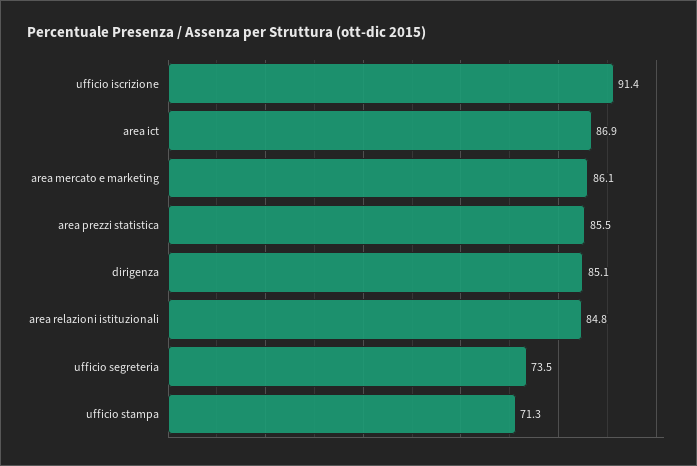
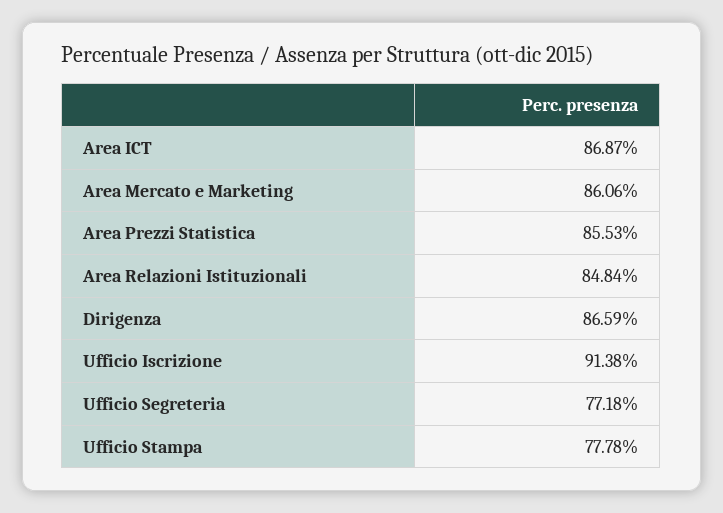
dirigenza: 85.1 -> 86.59
ufficio segreteria: 73.5 -> 77.18
ufficio stampa: 71.3 -> 77.78

